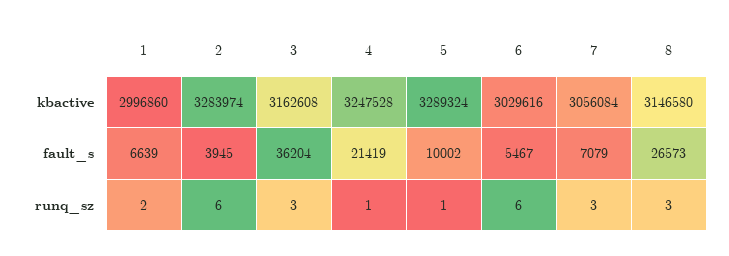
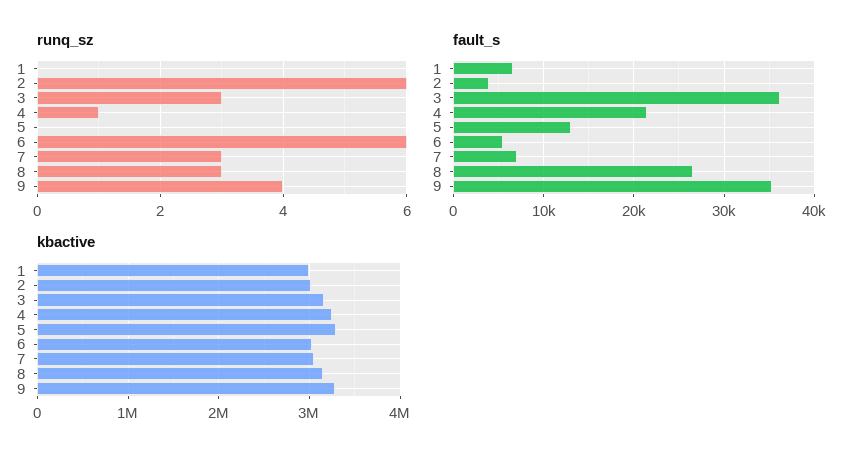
kbactive, 2: 3283974 -> 3000000
fault_s, 5: 10002 -> 13000
runq_sz, 1: 2 -> 0
runq_sz, 5: 1 -> 0
runq_sz, 9: none -> 4
fault_s, 9: none -> 35000
kbactive, 9: none -> 3300000

